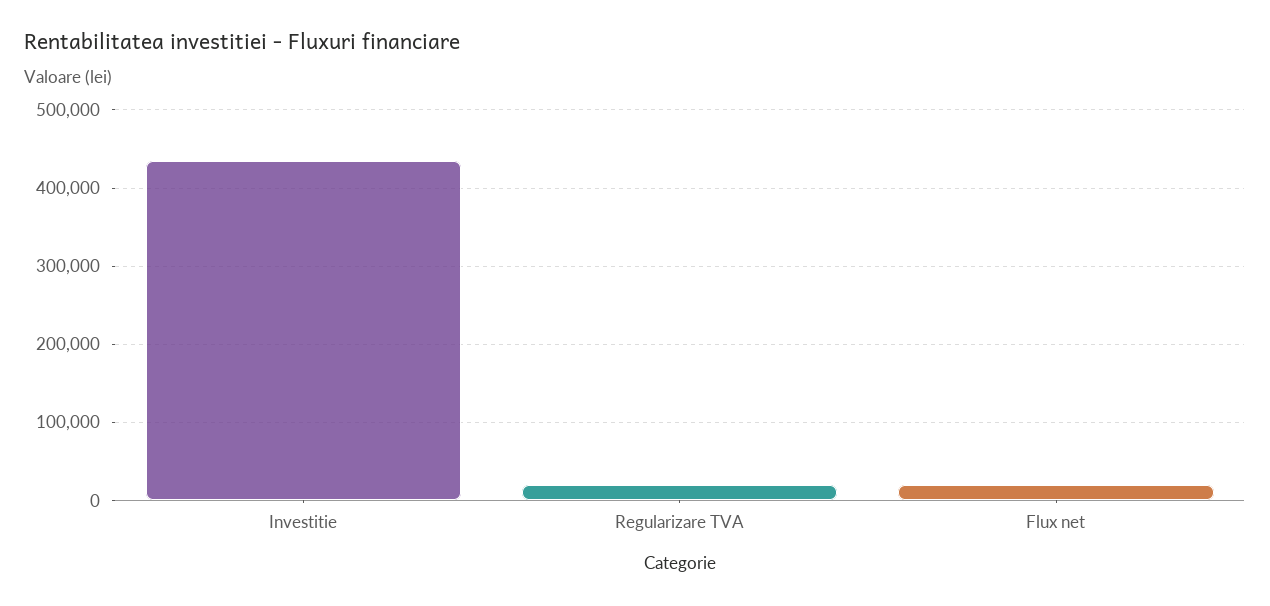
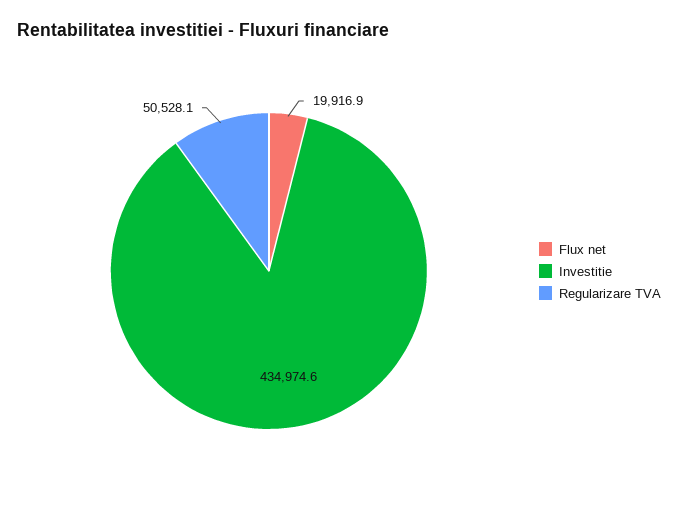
Regularizare TVA: 20000 -> 50528.1

